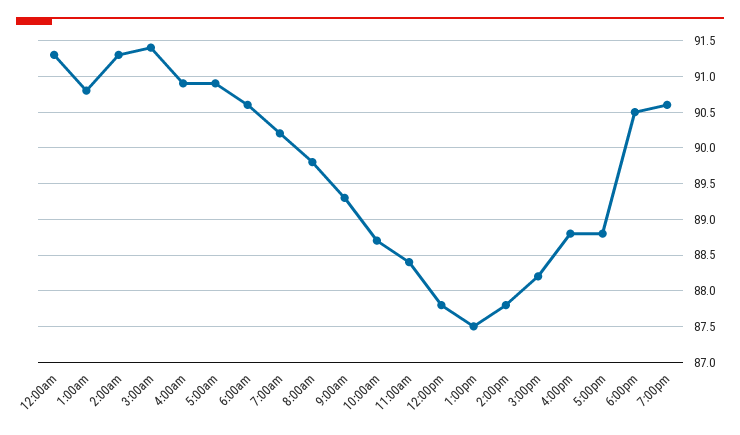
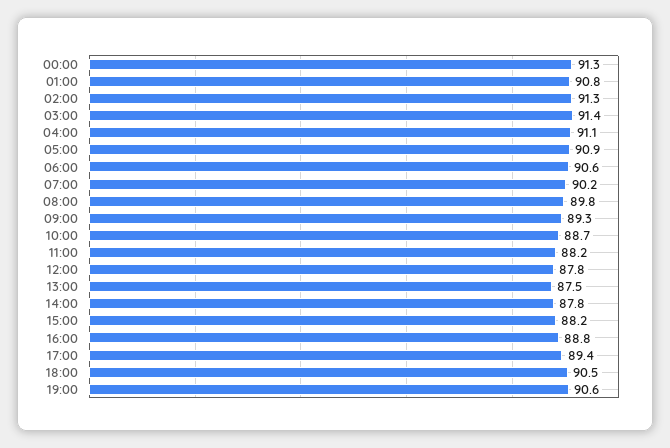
4:00am: 90.9 -> 91.1
11:00am: 88.4 -> 88.2
5:00pm: 88.8 -> 89.4

